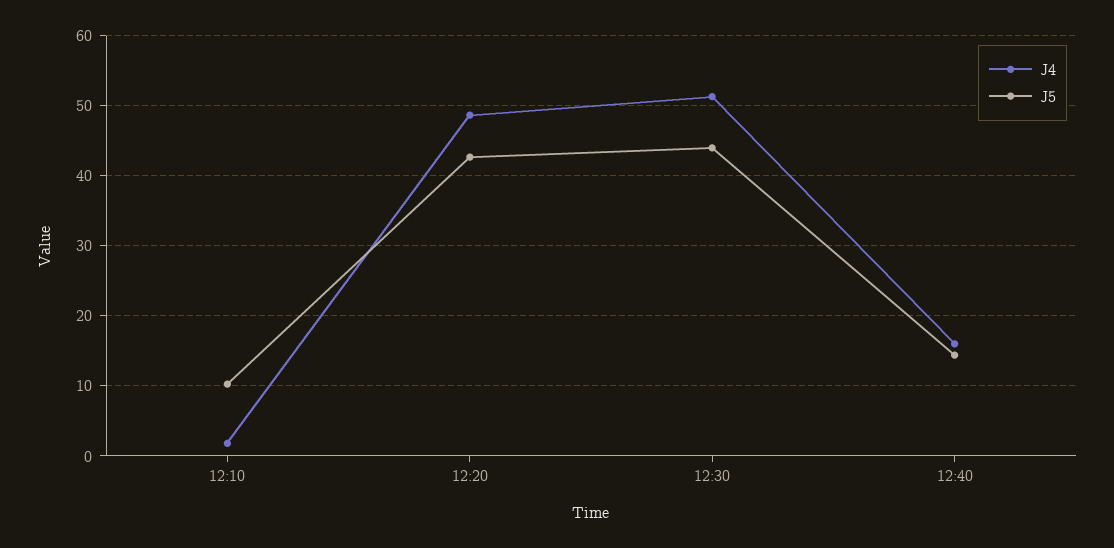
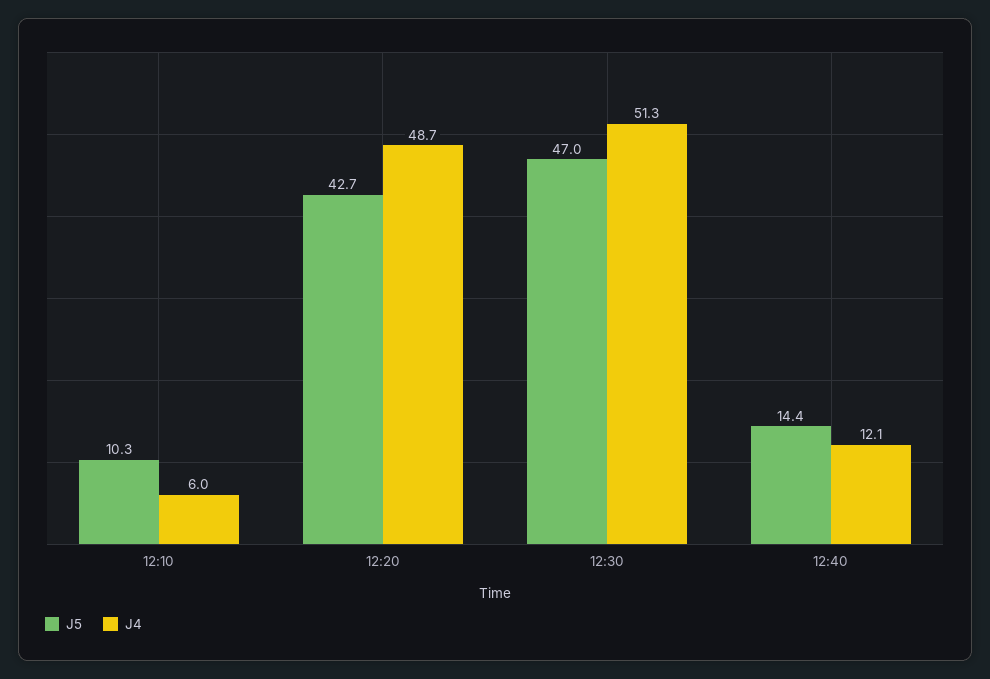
J4, 12:10: 2 -> 6
J5, 12:30: 44 -> 47
J4, 12:40: 16 -> 12.1

